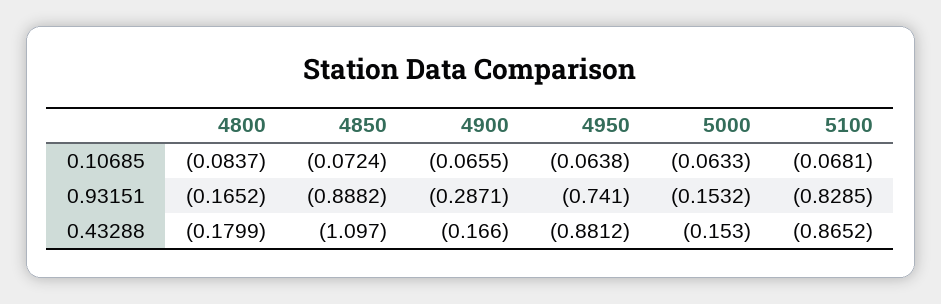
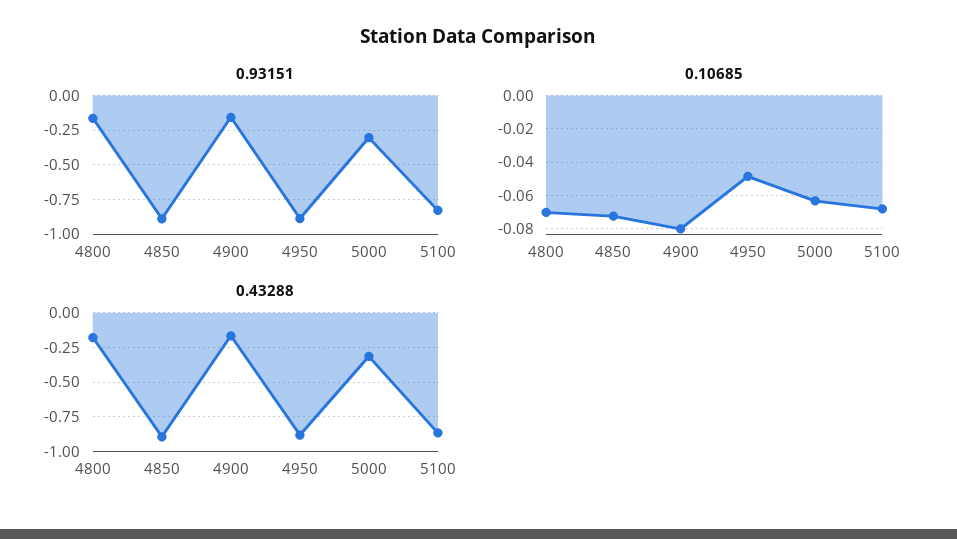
0.10685, 4800: -0.0837 -> -0.07
0.10685, 4900: -0.0655 -> -0.08
0.10685, 4950: -0.0638 -> -0.05
0.93151, 4900: -0.2871 -> -0.15
0.93151, 4950: -0.741 -> -0.9
0.93151, 5000: -0.1532 -> -0.3
0.43288, 4850: -1.097 -> -0.9
0.43288, 5000: -0.153 -> -0.3

